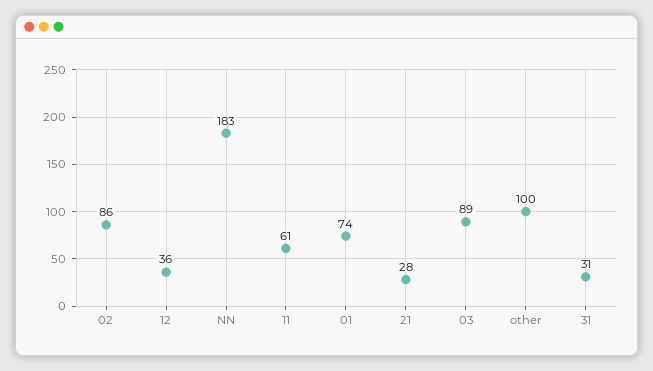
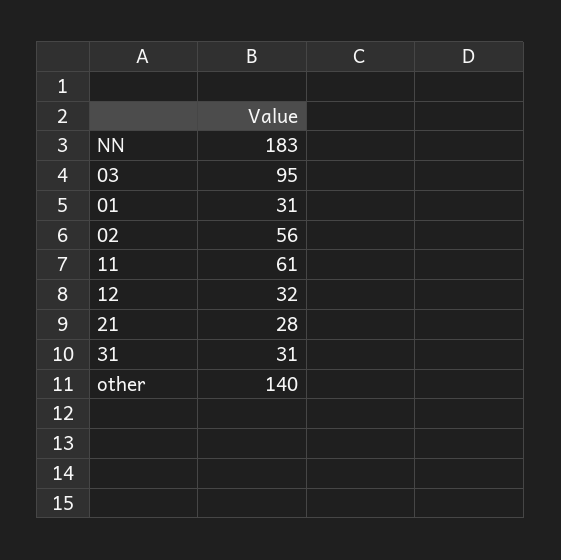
02: 86 -> 56
12: 36 -> 32
01: 74 -> 31
03: 89 -> 95
other: 100 -> 140

